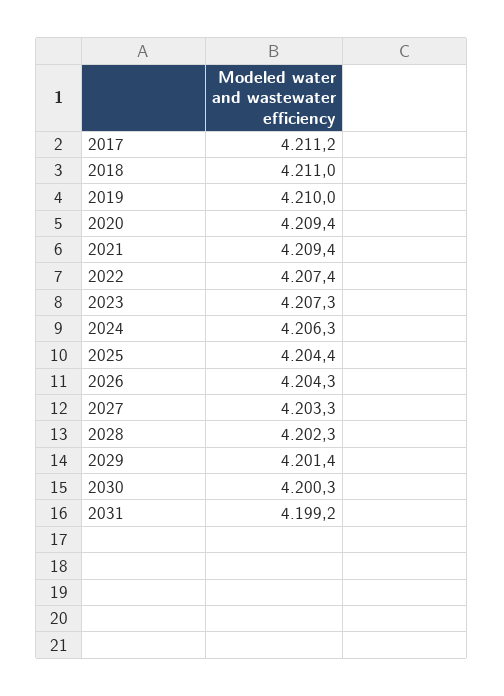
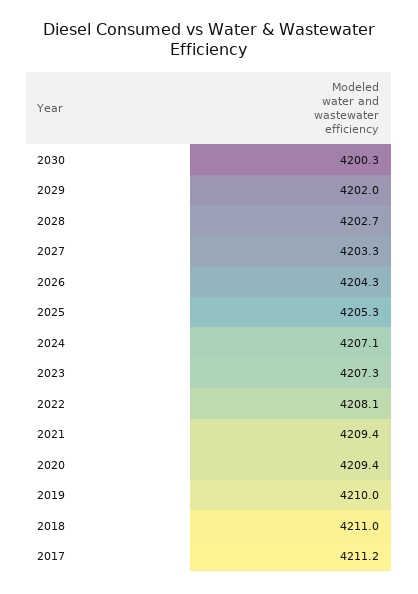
2022: 4207.4 -> 4208.1
2024: 4206.3 -> 4207.1
2025: 4204.4 -> 4205.3
2028: 4202.3 -> 4202.7
2029: 4201.4 -> 4202
2031: 4199.2 -> none

